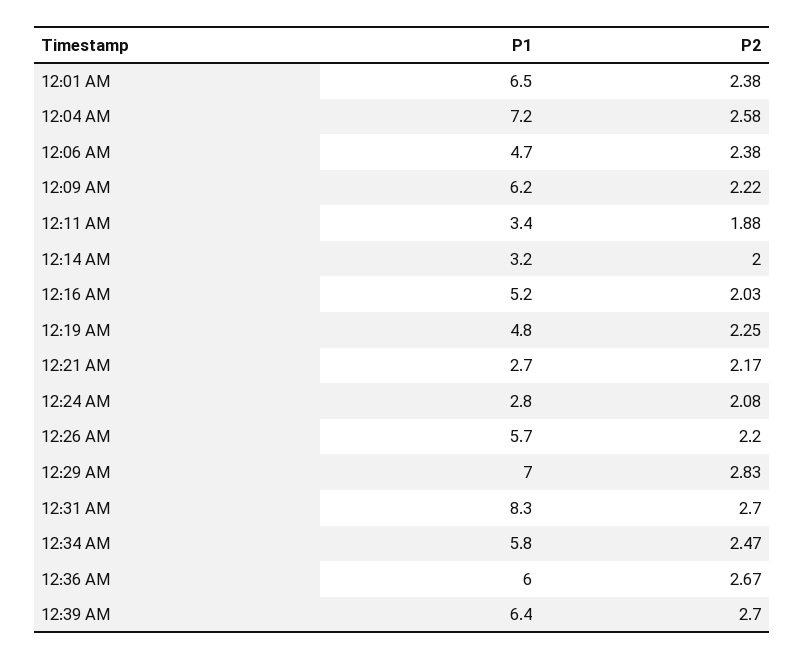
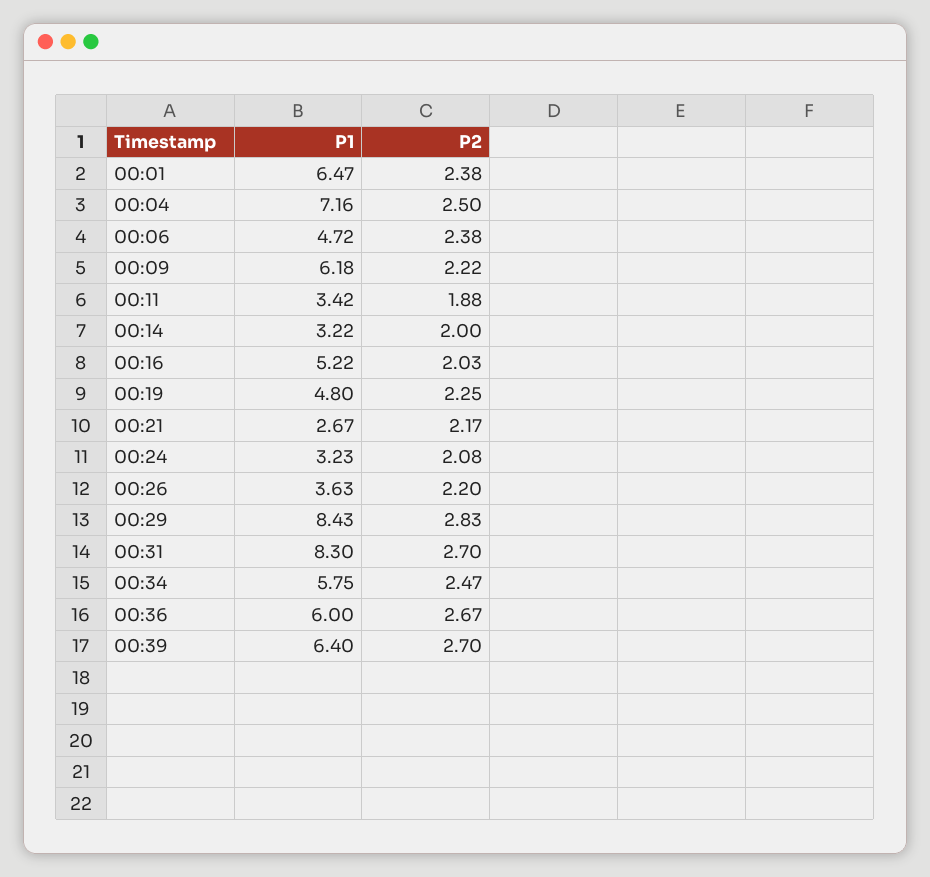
P2, 12:04 AM: 2.58 -> 2.5
P1, 12:24 AM: 2.8 -> 3.23
P1, 12:26 AM: 5.7 -> 3.63
P1, 12:29 AM: 7 -> 8.43

